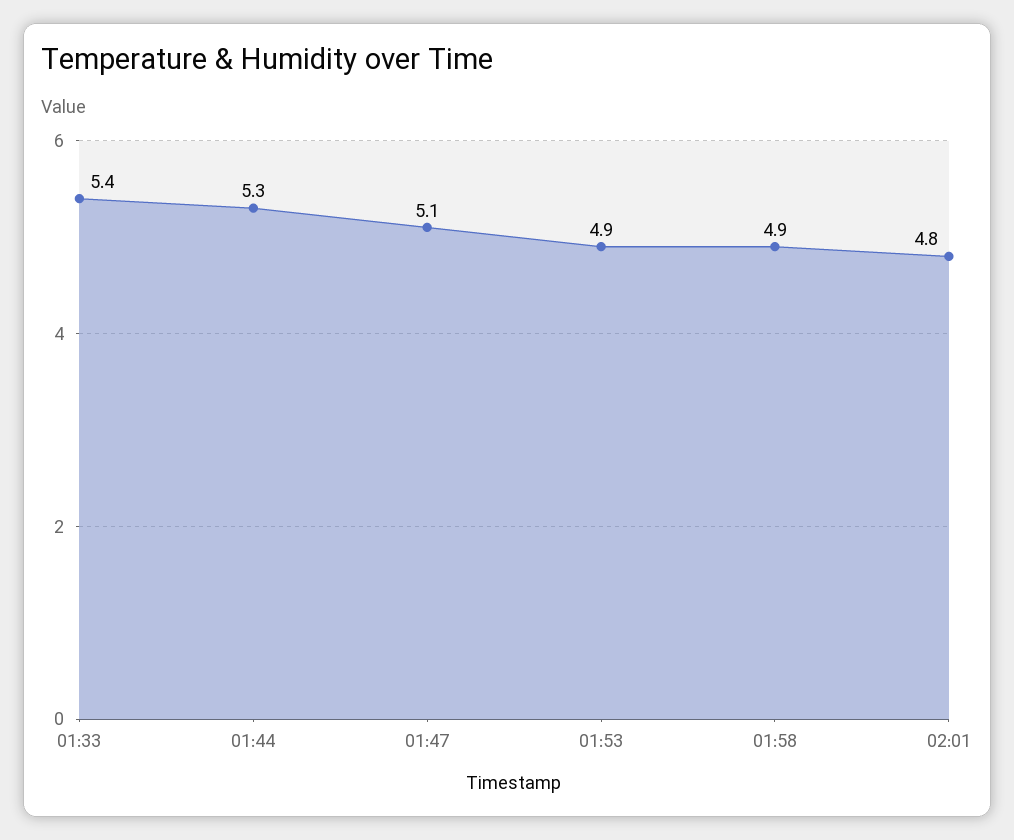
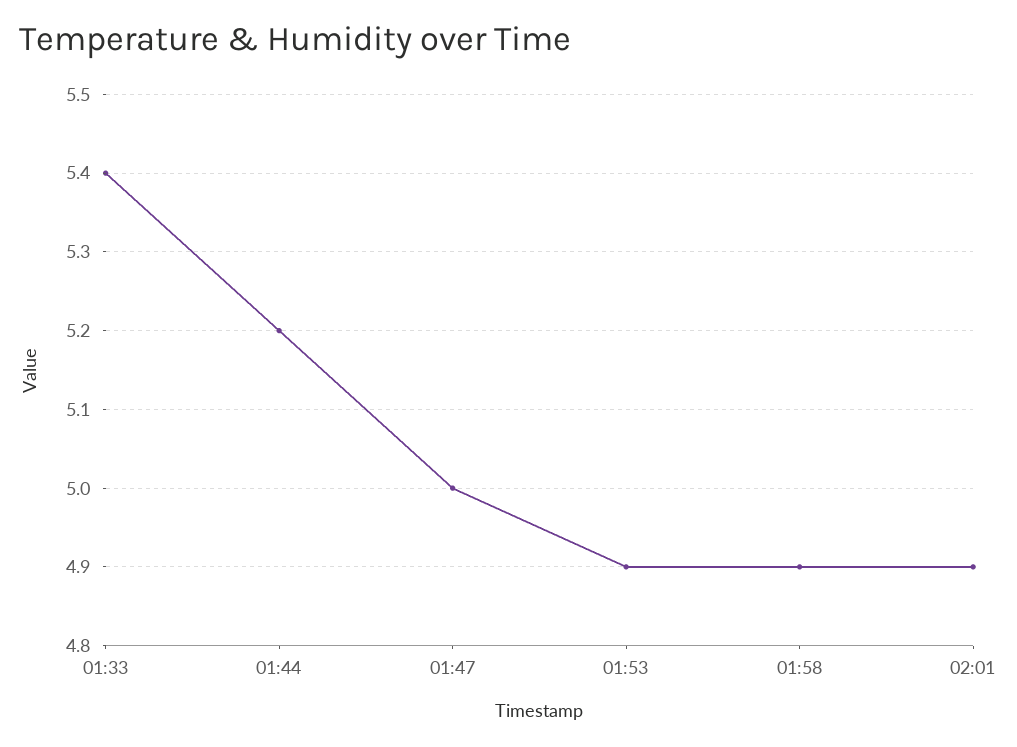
01:44: 5.3 -> 5.2
01:47: 5.1 -> 5
02:01: 4.8 -> 4.9

